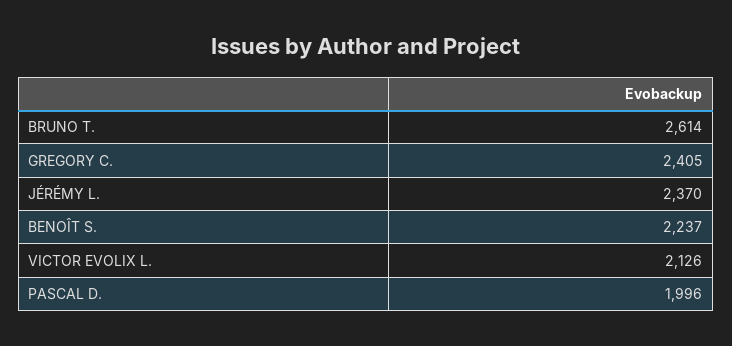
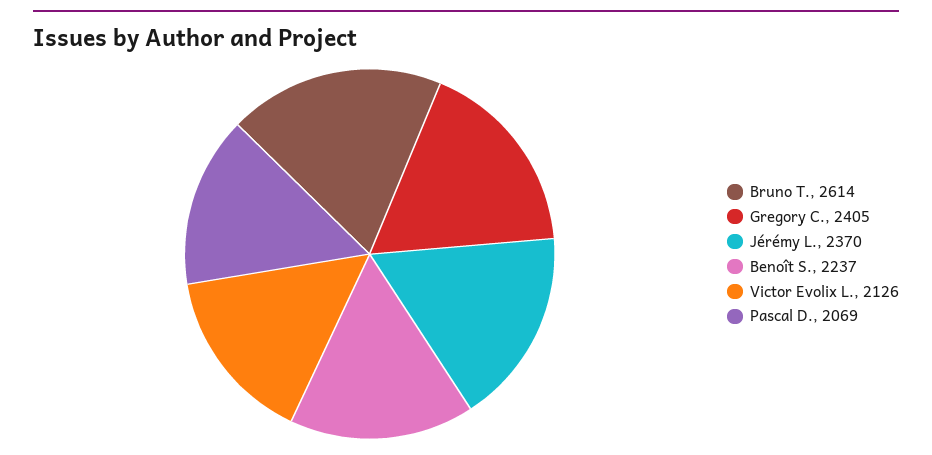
PASCAL D.: 1996 -> 2069

